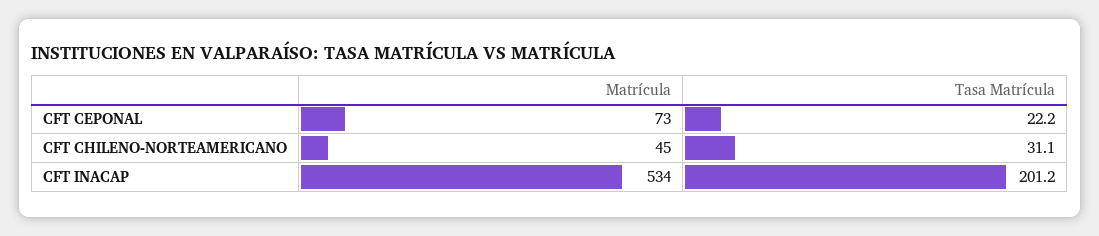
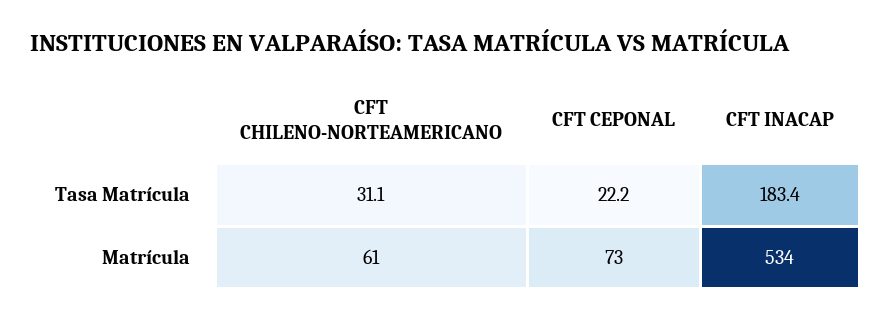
Matrícula, CFT CHILENO-NORTEAMERICANO: 45 -> 61
Tasa Matrícula, CFT INACAP: 201.2 -> 183.4

